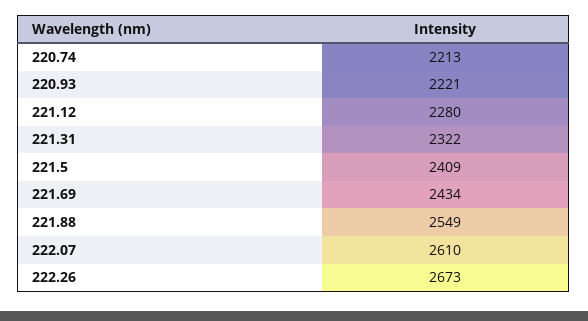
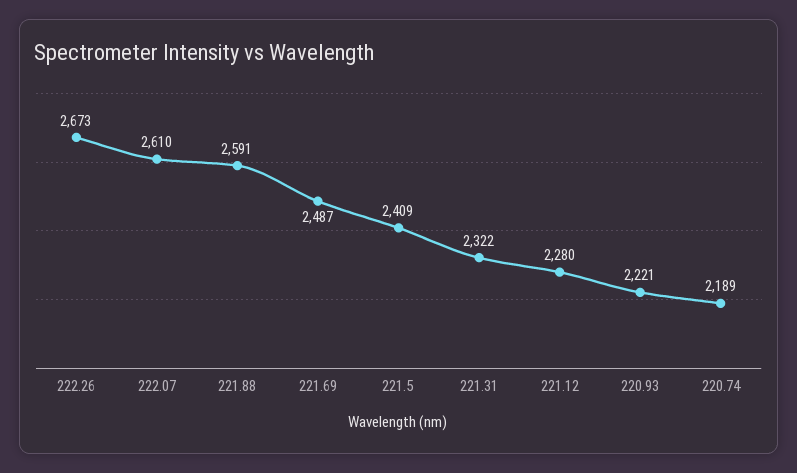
220.74: 2213 -> 2189
221.69: 2434 -> 2487
221.88: 2549 -> 2591

